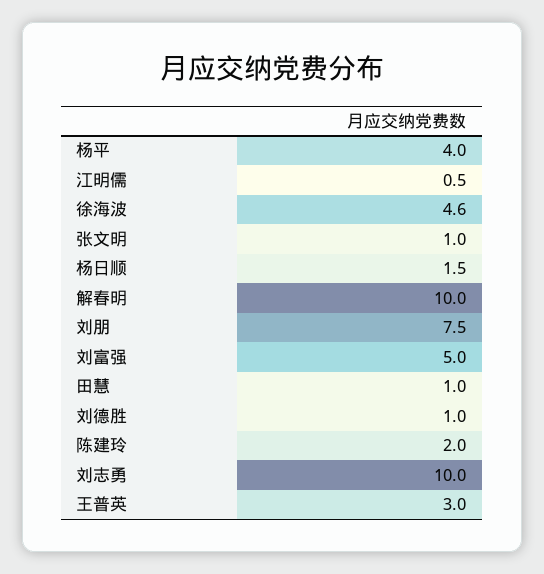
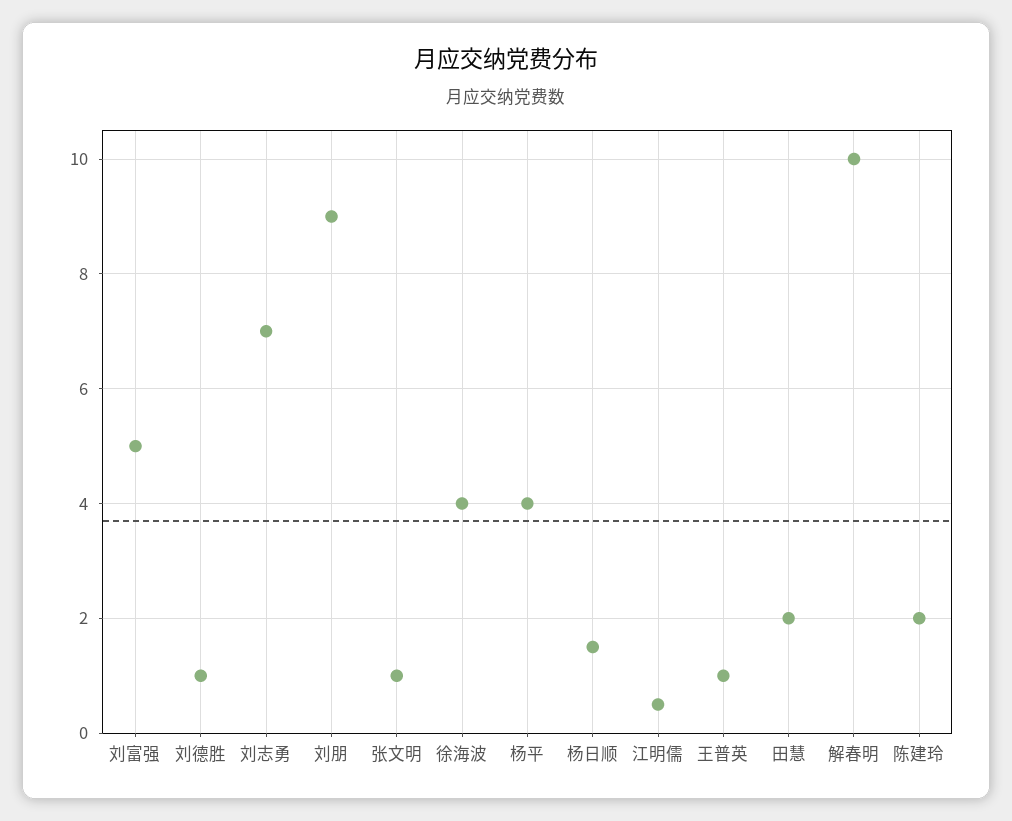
徐海波: 4.6 -> 4
刘朋: 7.5 -> 9
田慧: 1 -> 2
刘志勇: 10 -> 7
王普英: 3 -> 1

